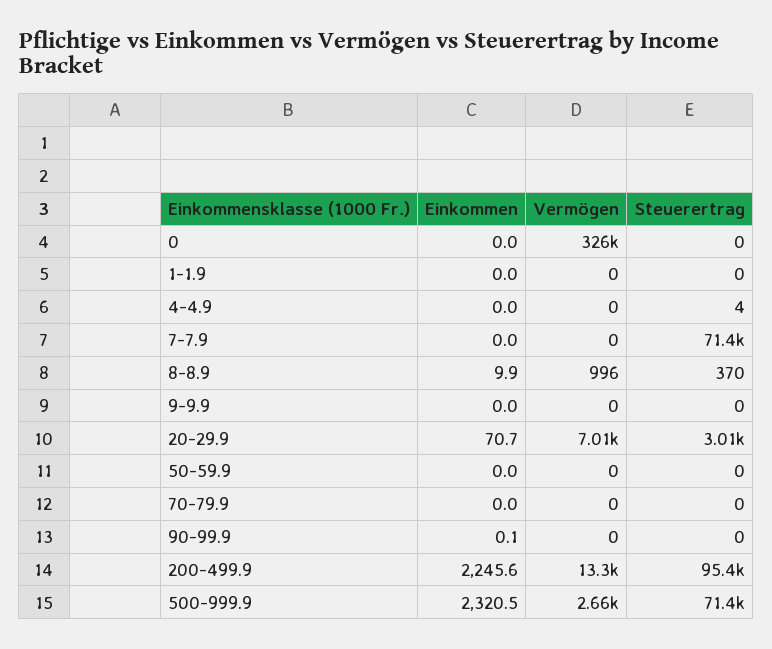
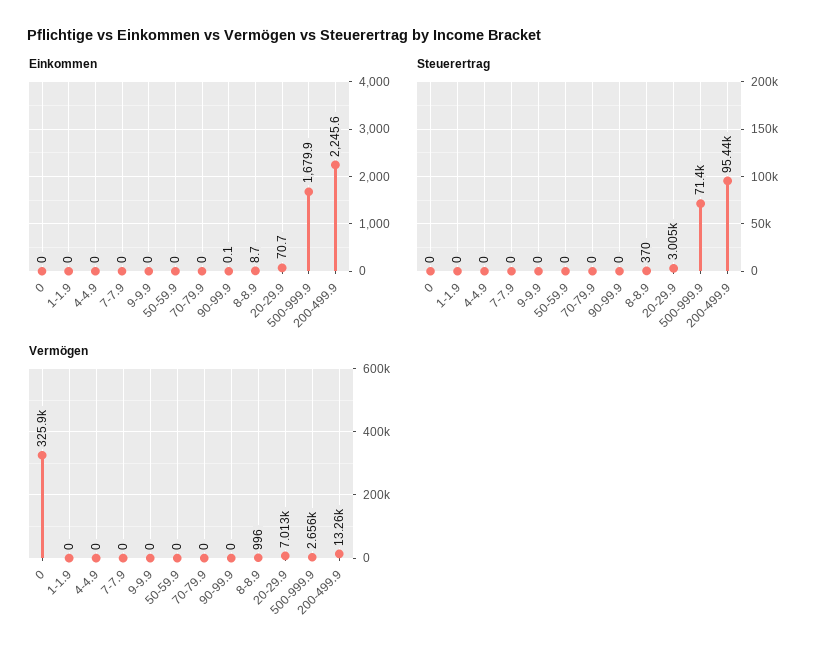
Steuerertrag, 4-4.9: 4 -> 0
Steuerertrag, 7-7.9: 71400 -> 0
Einkommen, 8-8.9: 9.9 -> 8.7
Einkommen, 500-999.9: 2320.5 -> 1679.9

